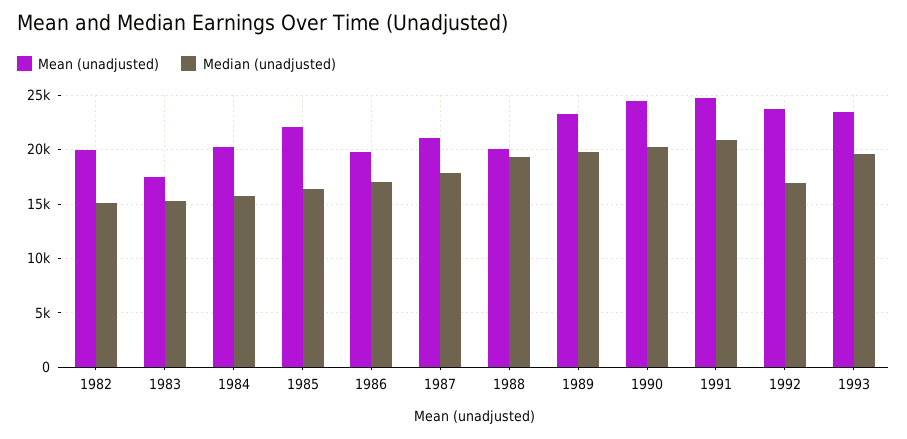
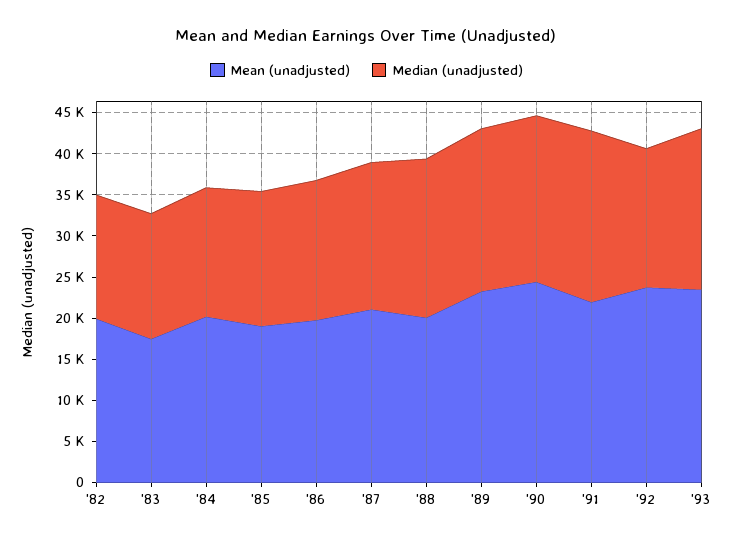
Mean (unadjusted), 1985: 22000 -> 19000
Mean (unadjusted), 1991: 25000 -> 22000

